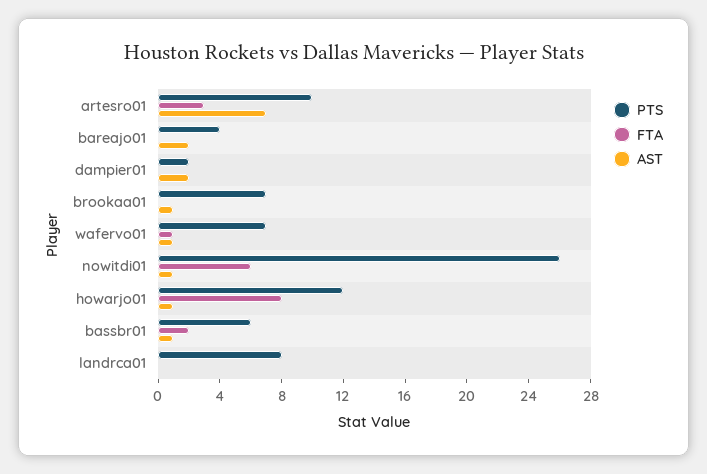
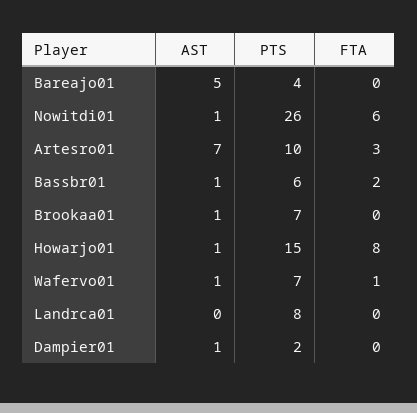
AST, bareajo01: 2 -> 5
AST, dampier01: 2 -> 1
PTS, howarjo01: 12 -> 15

